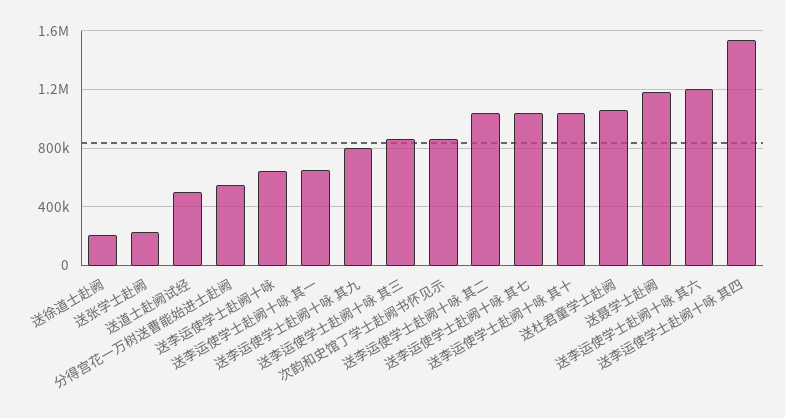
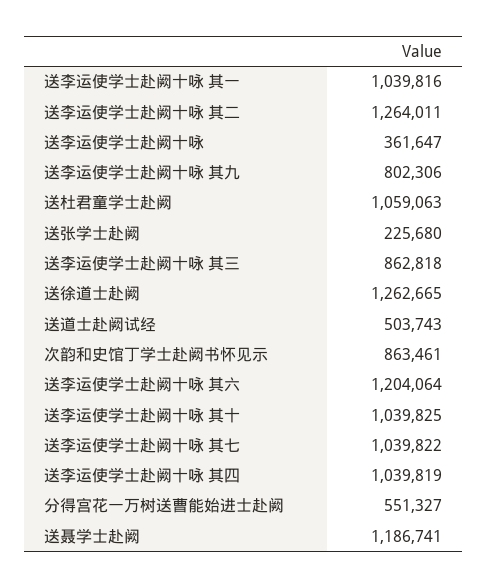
送徐道士赴阙: 200000 -> 1262665
送李运使学士赴阙十咏: 650000 -> 361647
送李运使学士赴阙十咏 其一: 650000 -> 1039816
送李运使学士赴阙十咏 其二: 1050000 -> 1264011
送李运使学士赴阙十咏 其四: 1550000 -> 1039819

